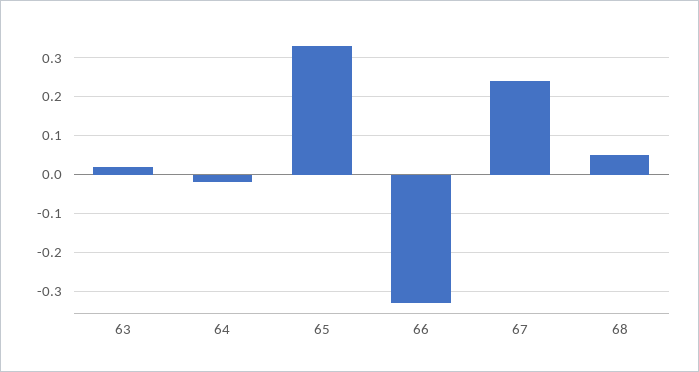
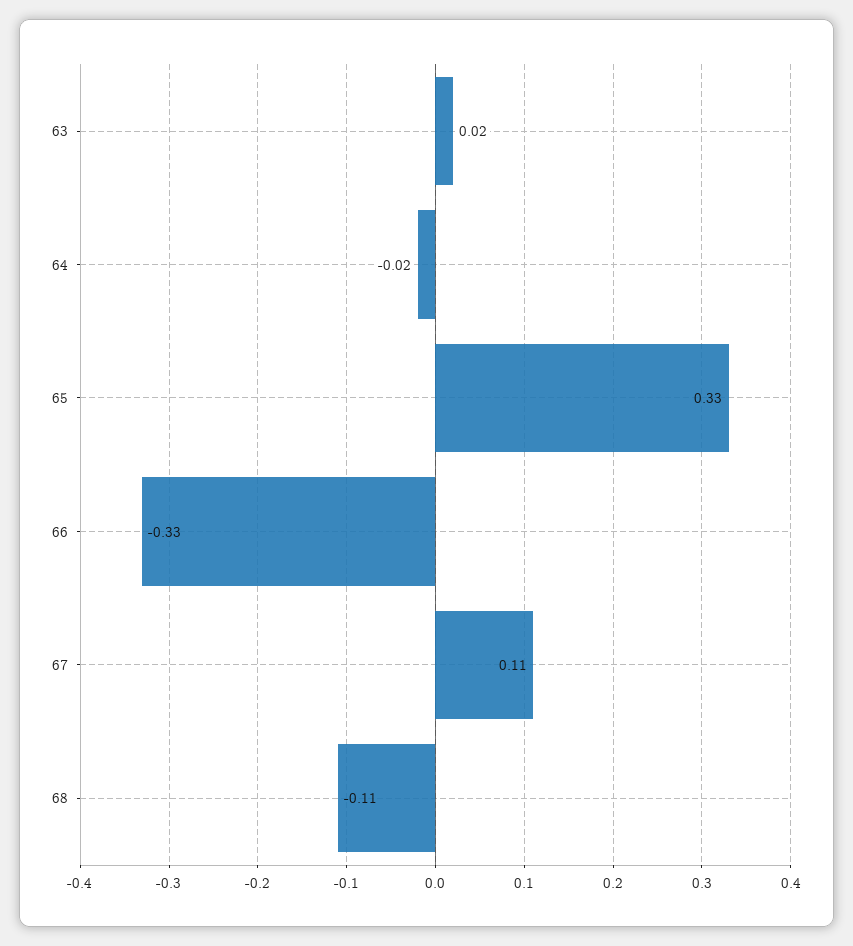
67: 0.25 -> 0.11
68: 0.05 -> -0.11

